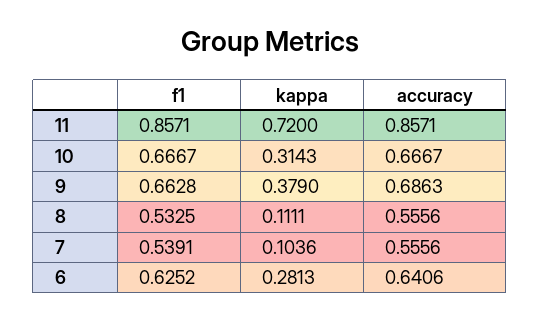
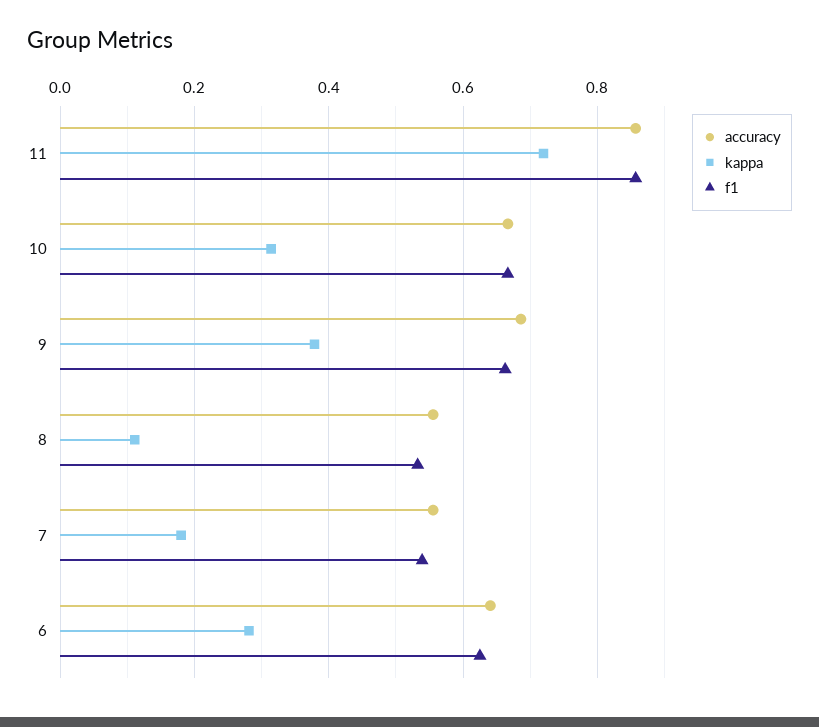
kappa, 7: 0.1036 -> 0.18

